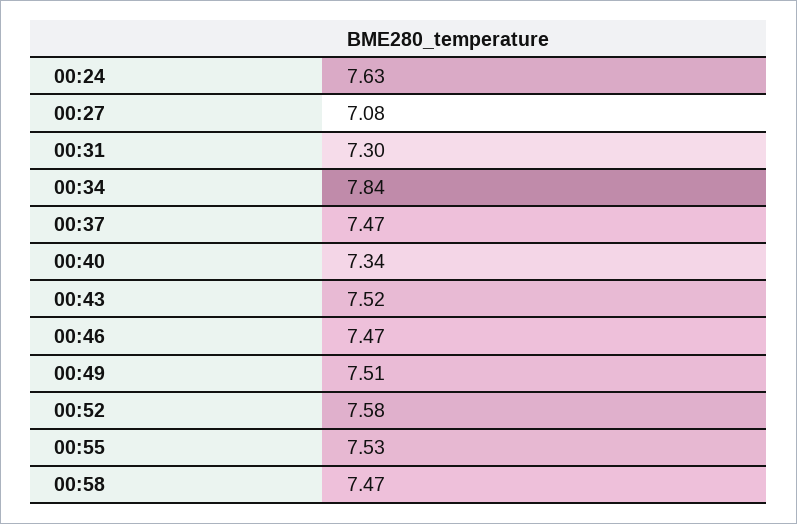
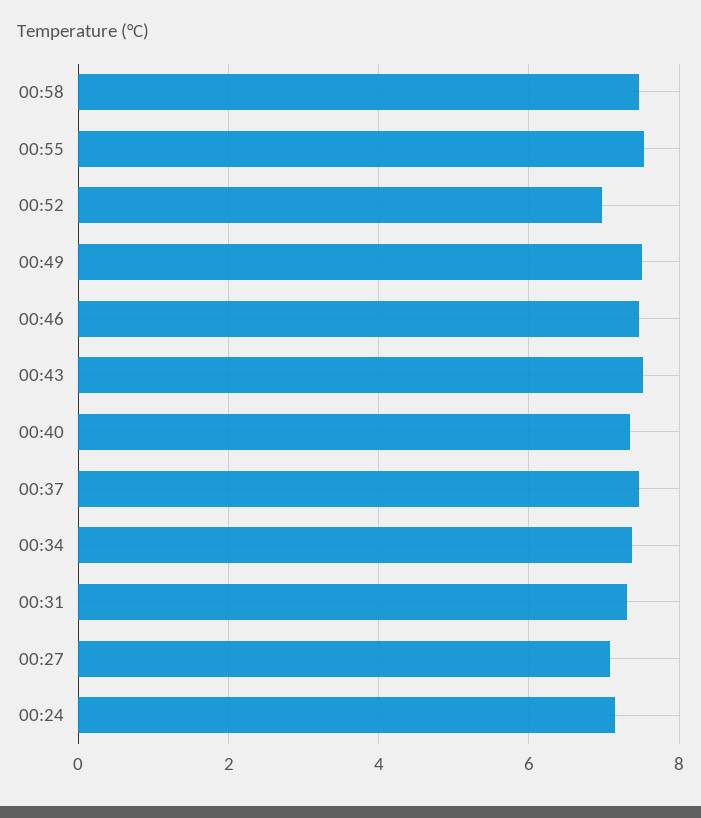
00:24: 7.63 -> 7.2
00:34: 7.84 -> 7.4
00:52: 7.58 -> 7

